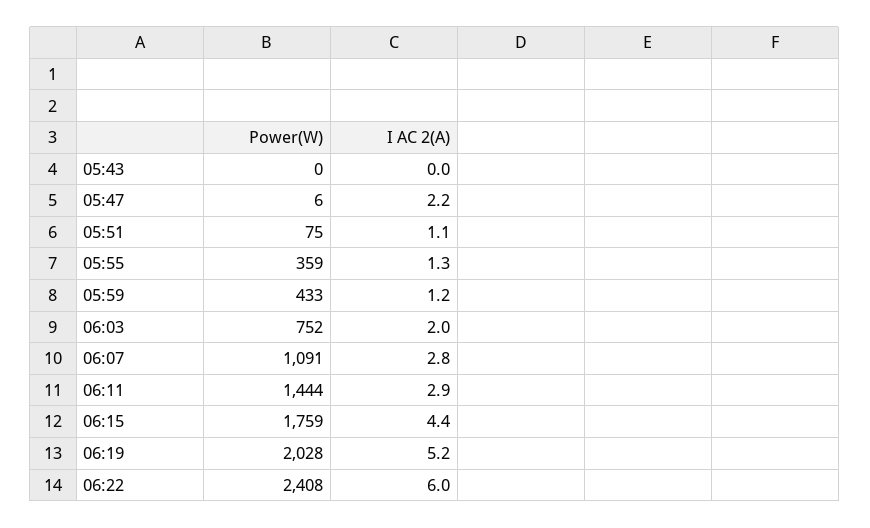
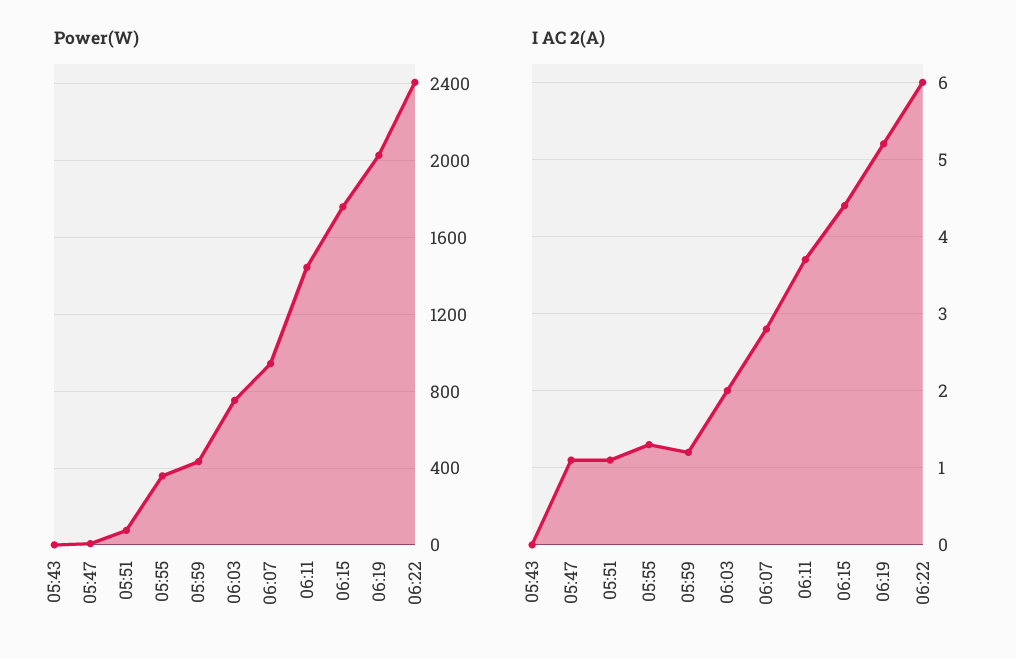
I AC 2(A), 05:47: 2.2 -> 1.1
Power(W), 06:07: 1091 -> 950
I AC 2(A), 06:11: 2.9 -> 3.7

